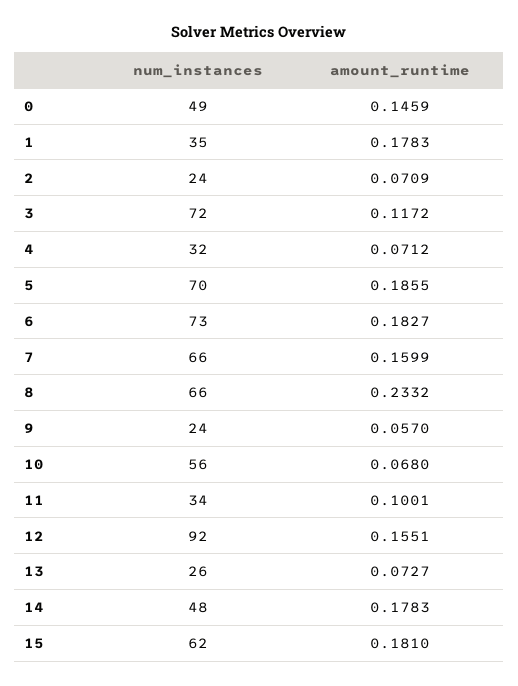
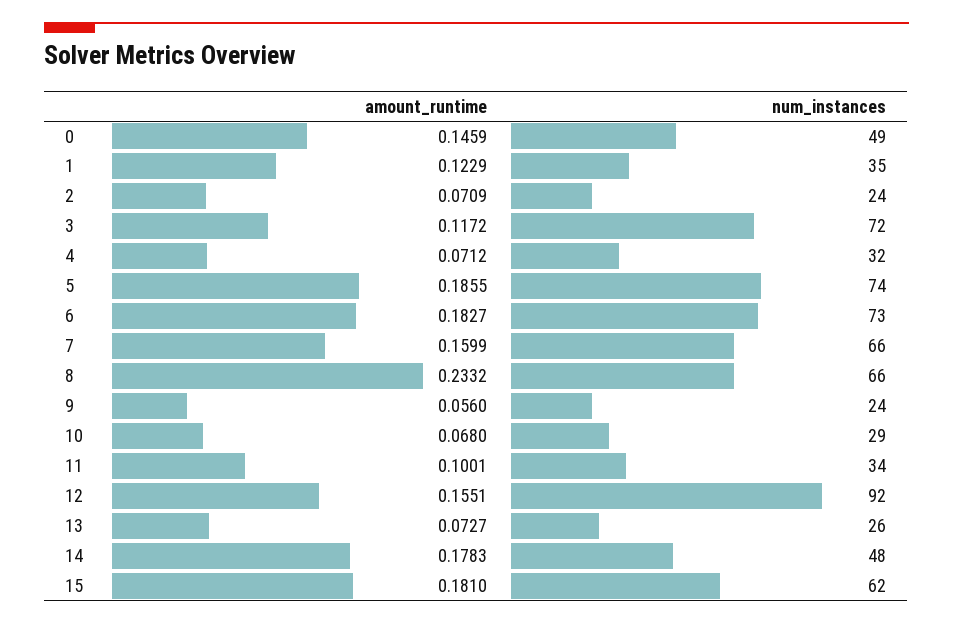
amount_runtime, 1: 0.1783 -> 0.1229
num_instances, 5: 70 -> 74
amount_runtime, 9: 0.057 -> 0.056
num_instances, 10: 56 -> 29

